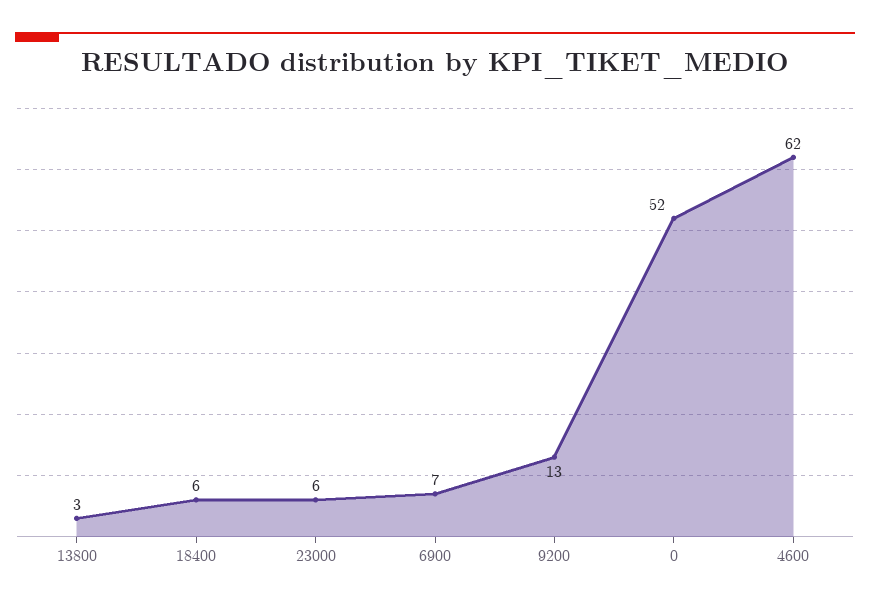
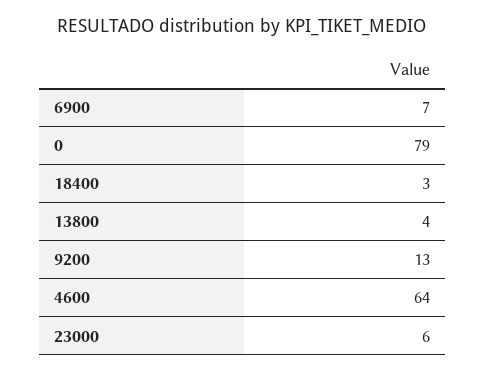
13800: 3 -> 4
18400: 6 -> 3
0: 52 -> 79
4600: 62 -> 64

